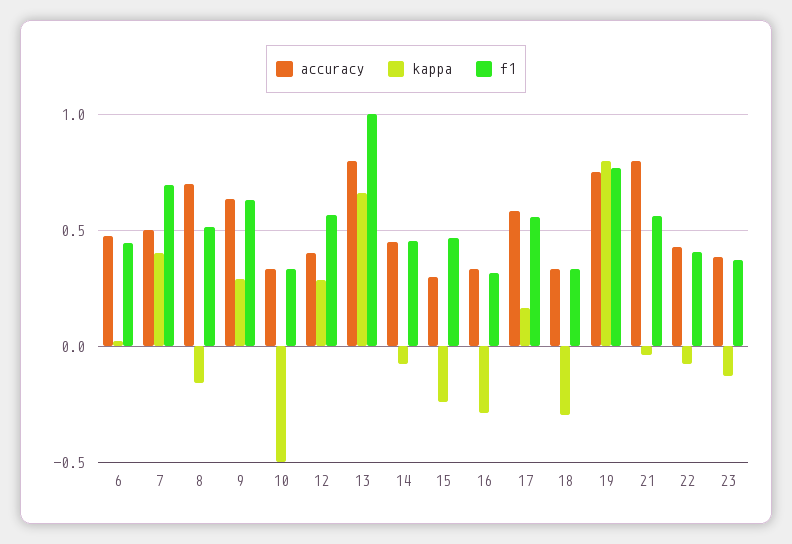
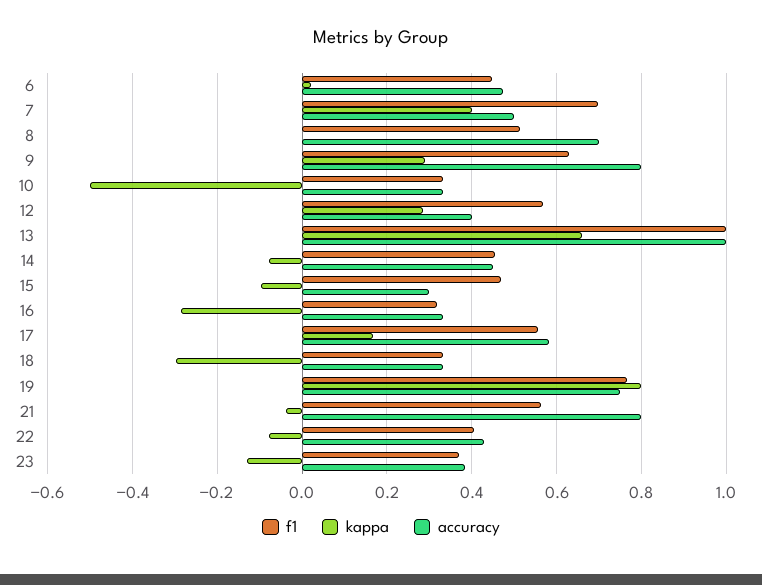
kappa, 8: -0.15 -> 0
accuracy, 9: 0.65 -> 0.8
accuracy, 13: 0.8 -> 1
kappa, 15: -0.25 -> -0.1

